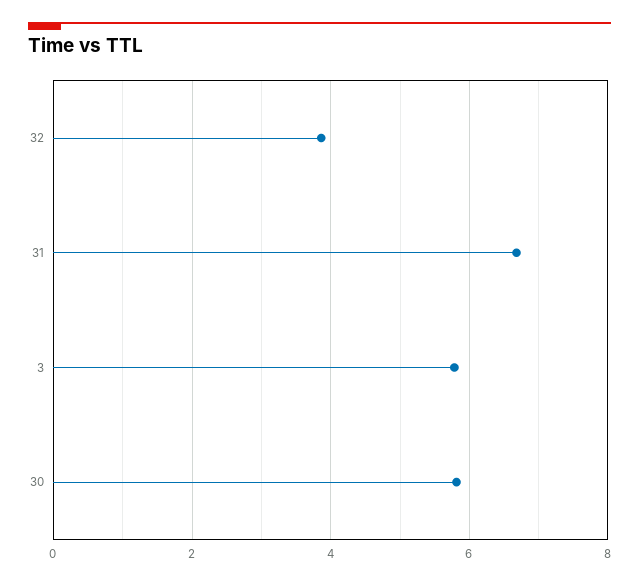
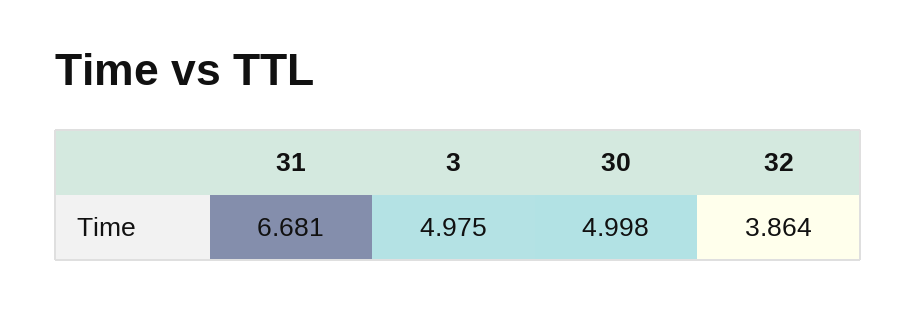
3: 5.8 -> 4.975
30: 5.8 -> 4.998

